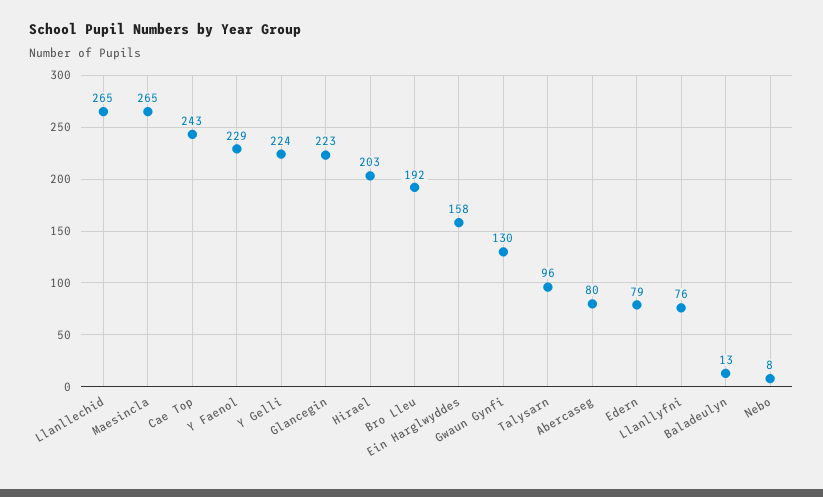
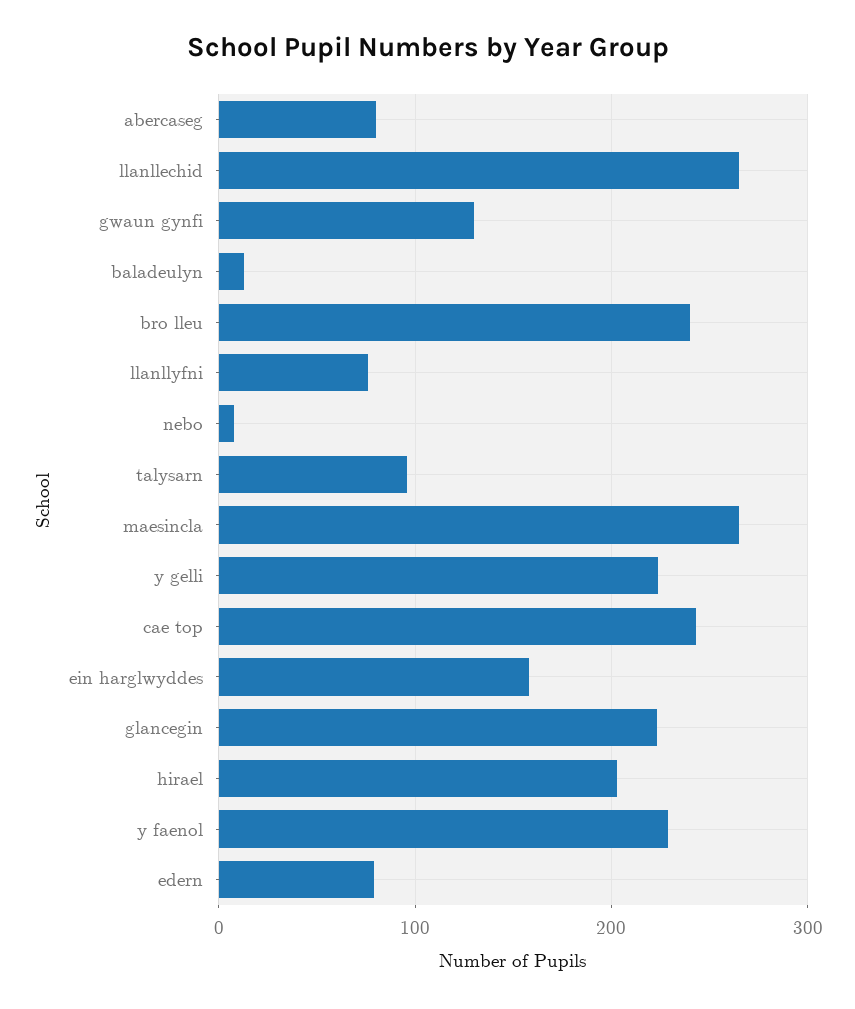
Bro Lleu: 192 -> 240

